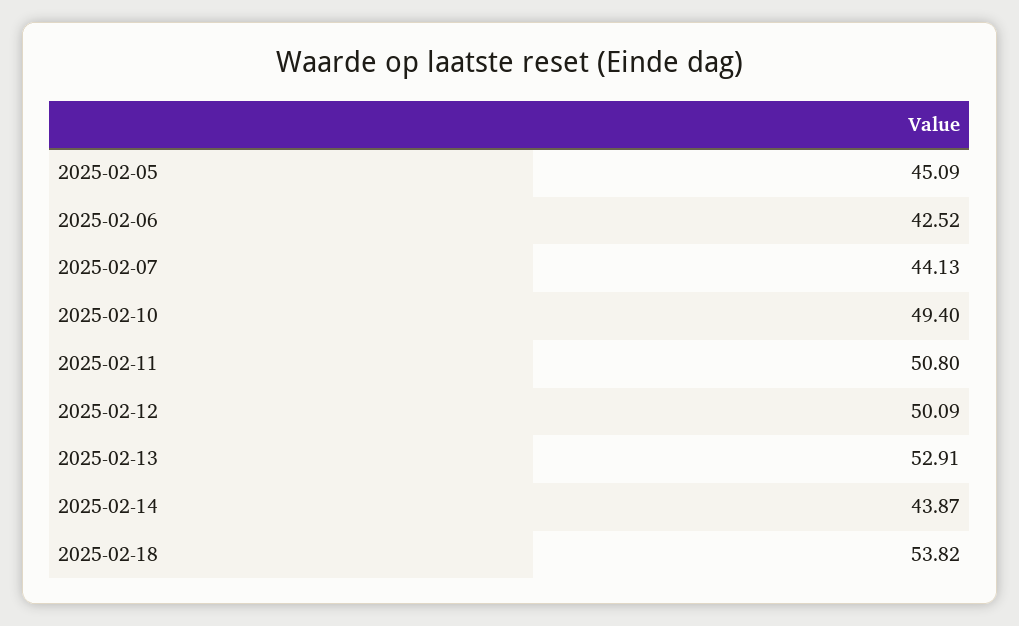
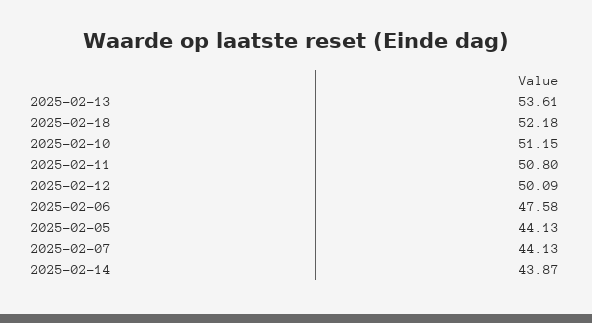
2025-02-05: 45.09 -> 44.13
2025-02-06: 42.52 -> 47.58
2025-02-10: 49.4 -> 51.15
2025-02-13: 52.91 -> 53.61
2025-02-18: 53.82 -> 52.18

